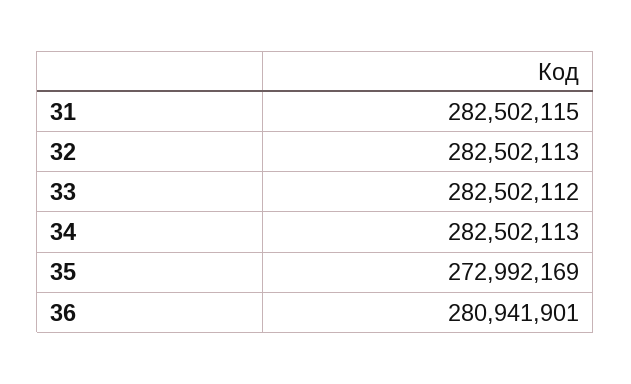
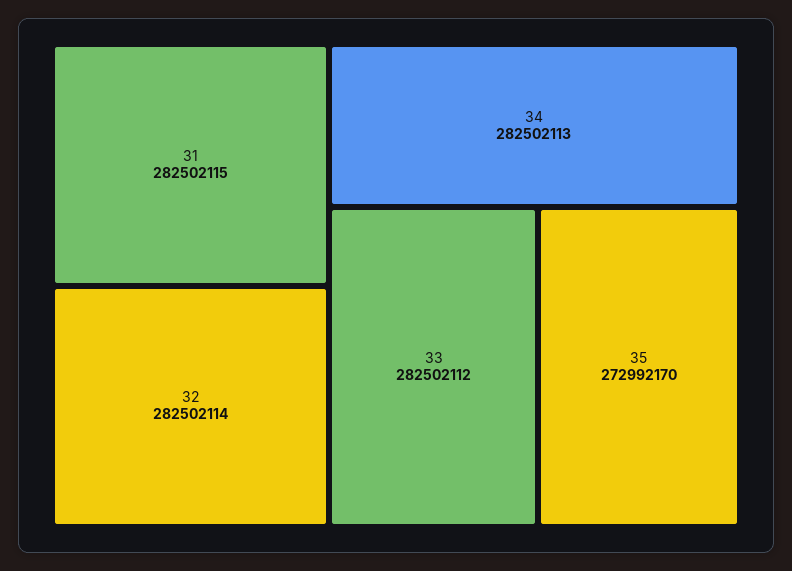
32: 282502113 -> 282502114
35: 272992169 -> 272992170
36: 280941901 -> none

